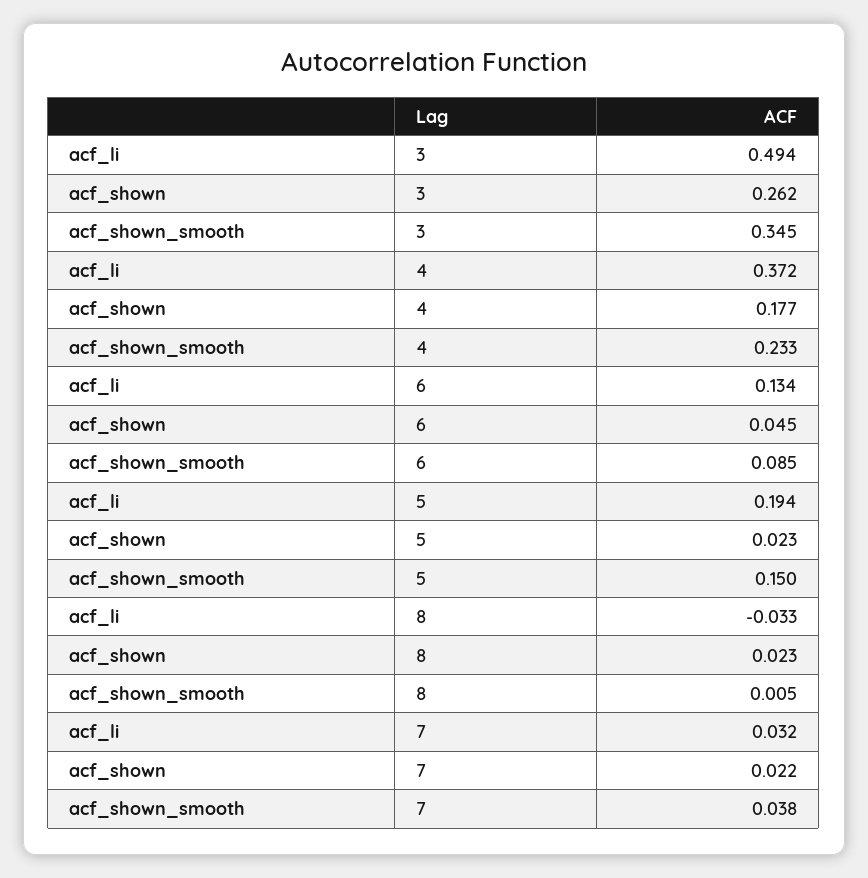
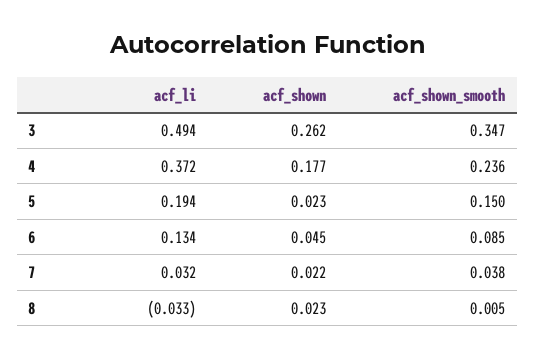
acf_shown_smooth, 3: 0.345 -> 0.347
acf_shown_smooth, 4: 0.233 -> 0.236

